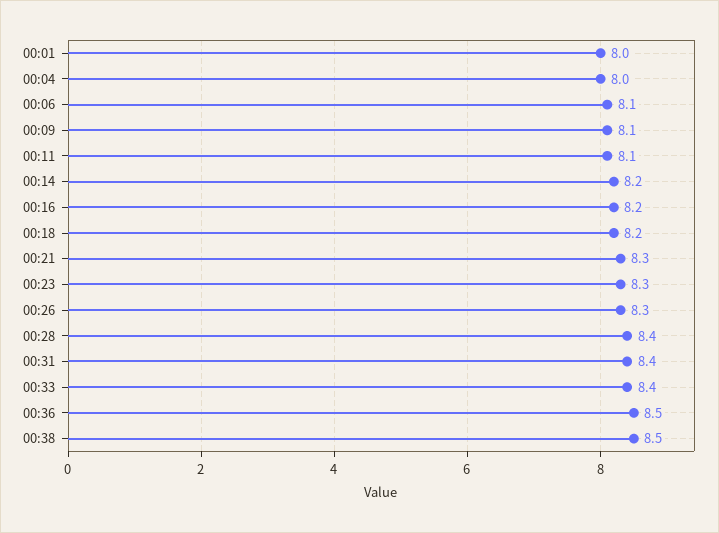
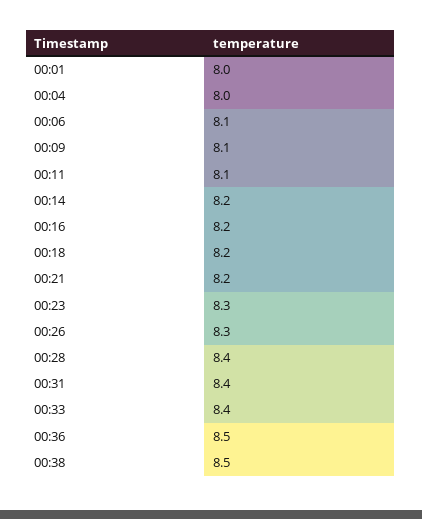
00:21: 8.3 -> 8.2

